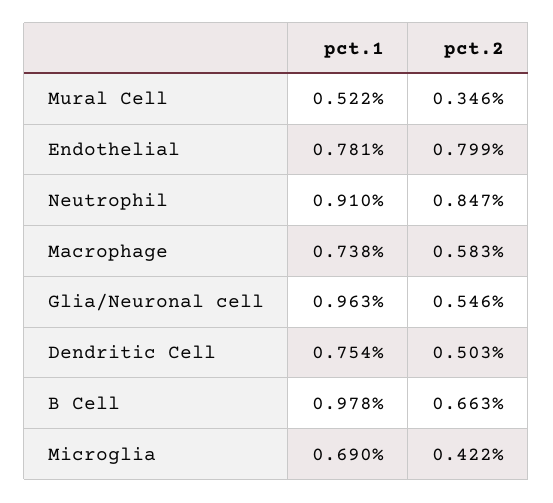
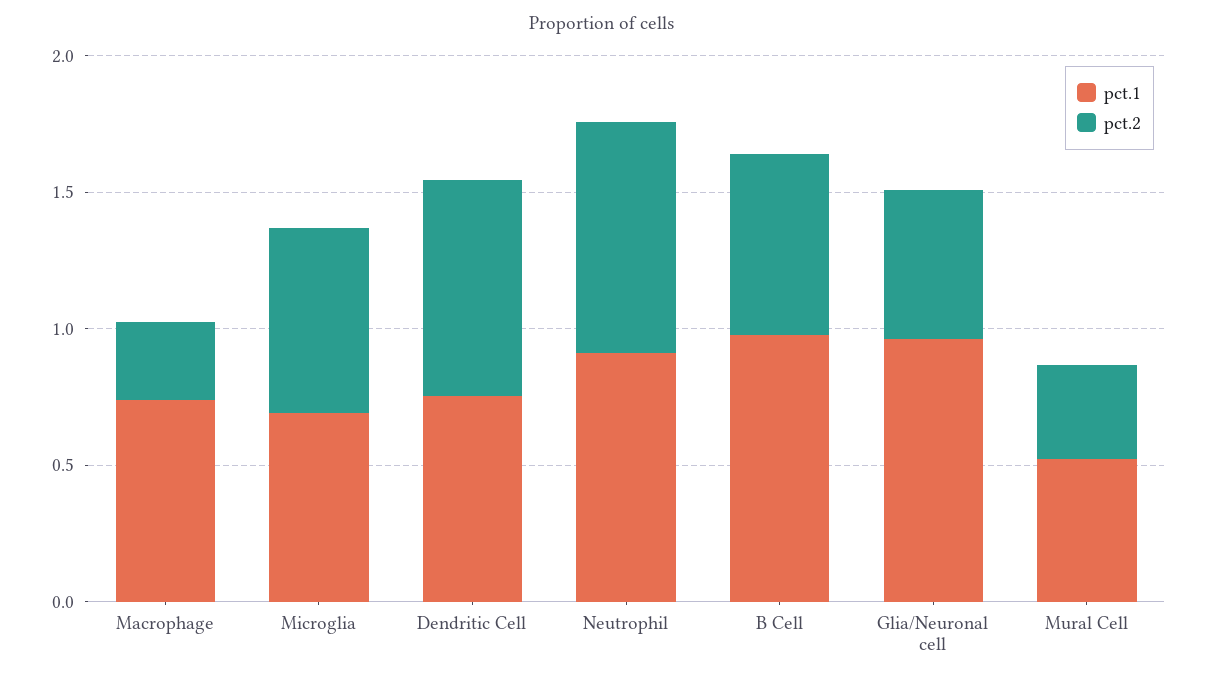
pct.1, Endothelial: 0.781 -> none
pct.2, Endothelial: 0.799 -> none
pct.2, Macrophage: 0.583 -> 0.3
pct.2, Dendritic Cell: 0.503 -> 0.8
pct.2, Microglia: 0.422 -> 0.7

